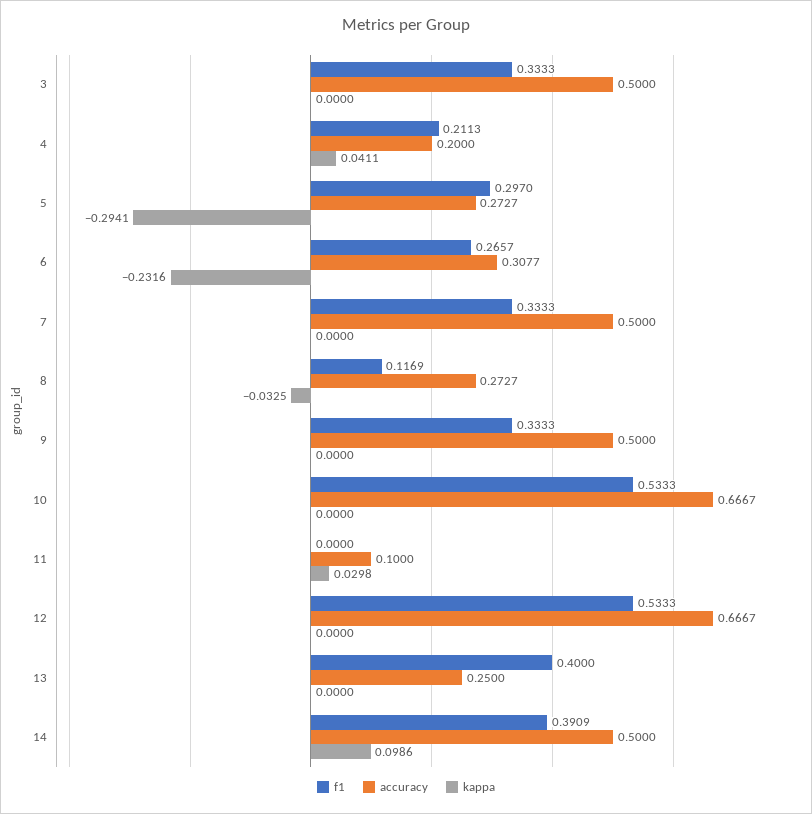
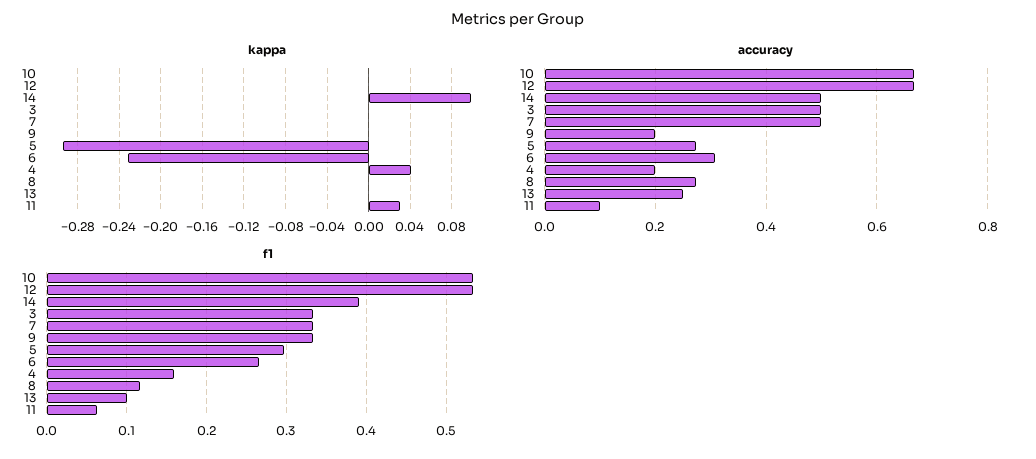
f1, 4: 0.2113 -> 0.16
kappa, 8: -0.0325 -> 0
accuracy, 9: 0.5 -> 0.2
f1, 11: 0 -> 0.06
f1, 13: 0.4 -> 0.1

